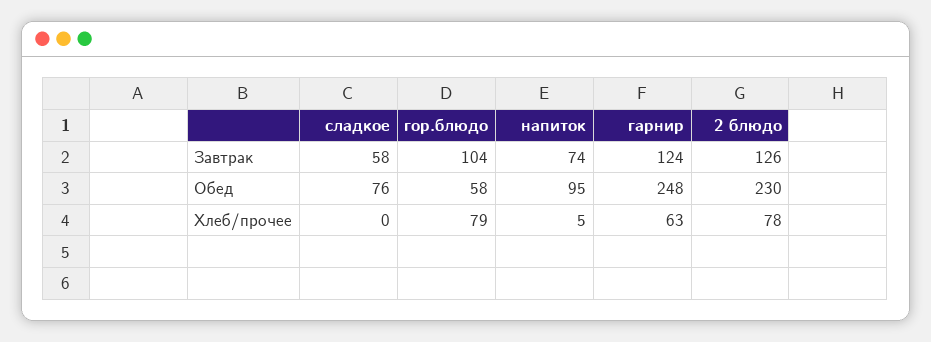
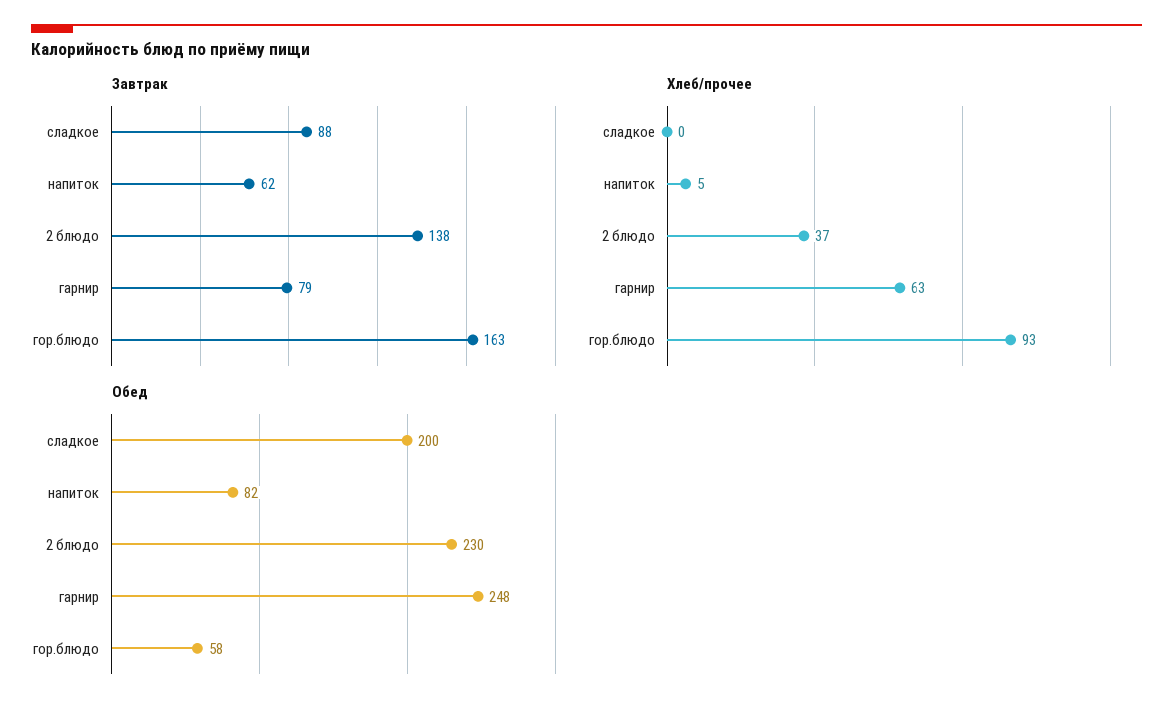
Завтрак, сладкое: 58 -> 88
Завтрак, гор.блюдо: 104 -> 163
Завтрак, напиток: 74 -> 62
Завтрак, гарнир: 124 -> 79
Завтрак, 2 блюдо: 126 -> 138
Обед, сладкое: 76 -> 200
Обед, напиток: 95 -> 82
Хлеб/прочее, гор.блюдо: 79 -> 93
Хлеб/прочее, 2 блюдо: 78 -> 37

